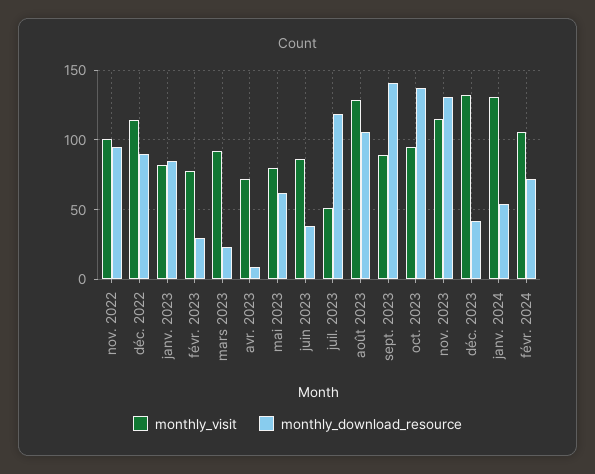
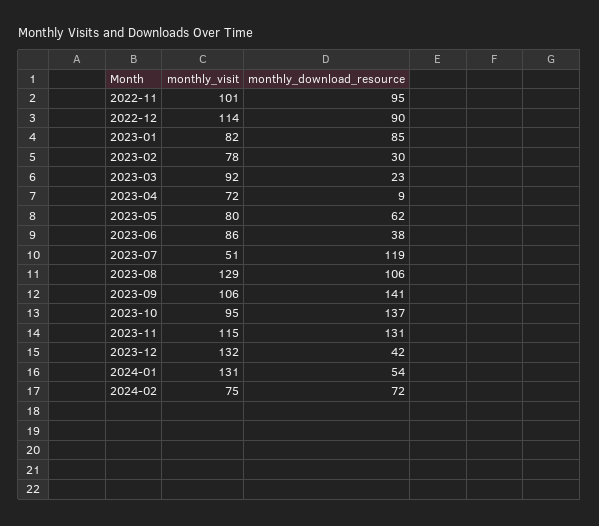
monthly_visit, sept. 2023: 90 -> 106
monthly_visit, févr. 2024: 105 -> 75

